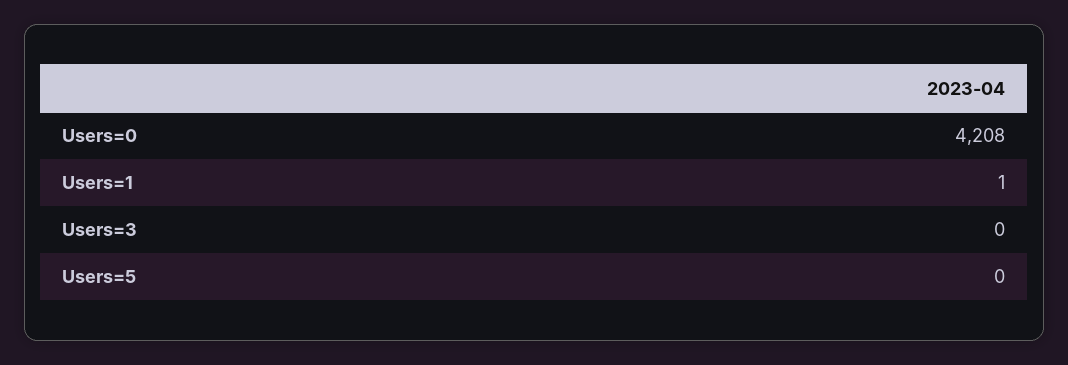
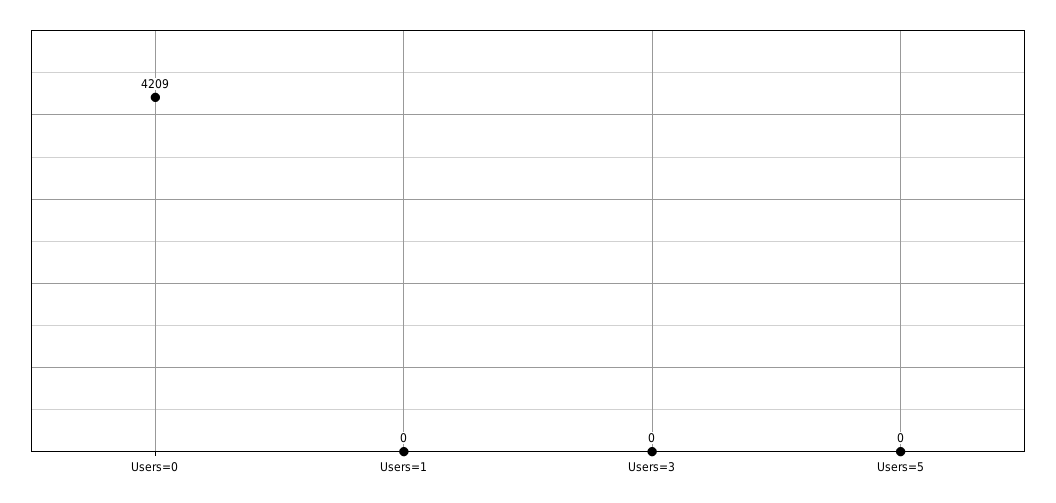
Users=0: 4208 -> 4209
Users=1: 1 -> 0

